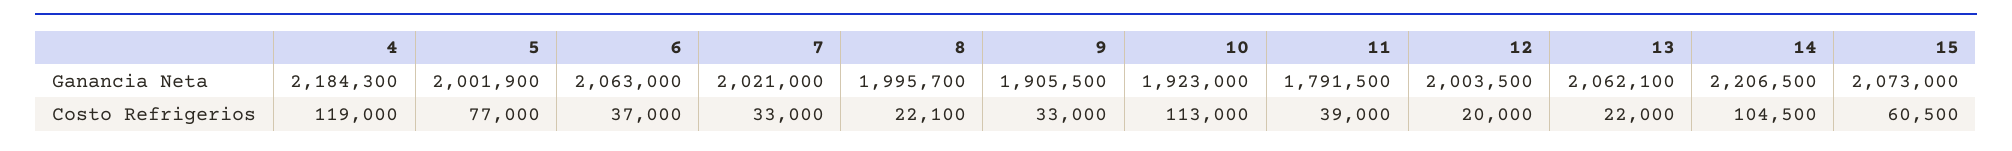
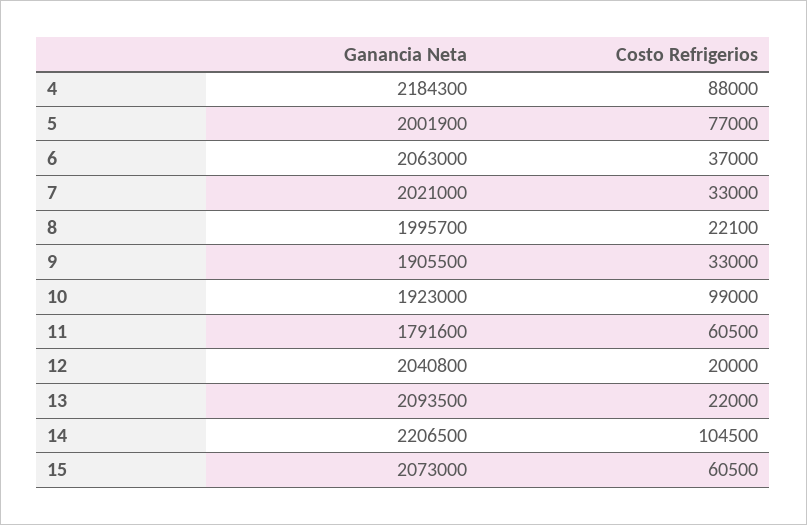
11, Ganancia Neta: 1791500 -> 1791600
12, Ganancia Neta: 2003500 -> 2040800
13, Ganancia Neta: 2062100 -> 2093500
4, Costo Refrigerios: 119000 -> 88000
10, Costo Refrigerios: 113000 -> 99000
11, Costo Refrigerios: 39000 -> 60500

